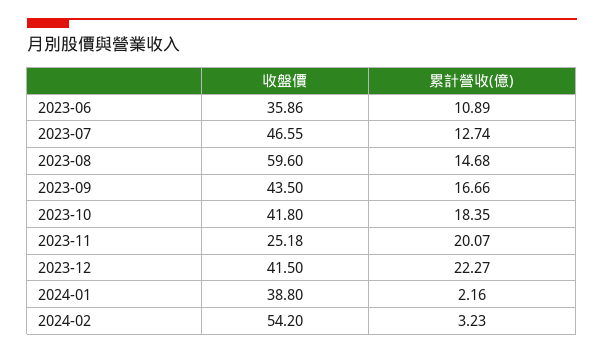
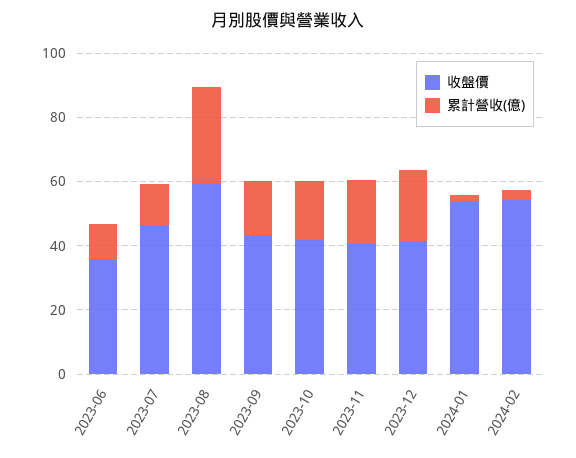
累計營收(億), 2023-08: 14.68 -> 30
收盤價, 2023-11: 25.18 -> 40
收盤價, 2024-01: 38.8 -> 55

